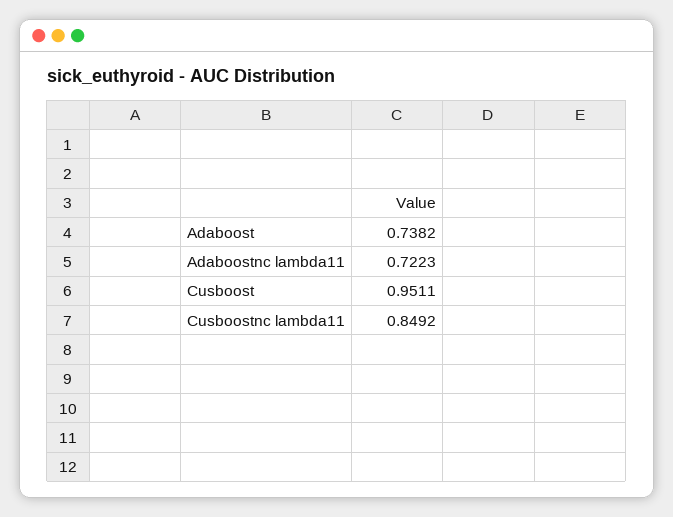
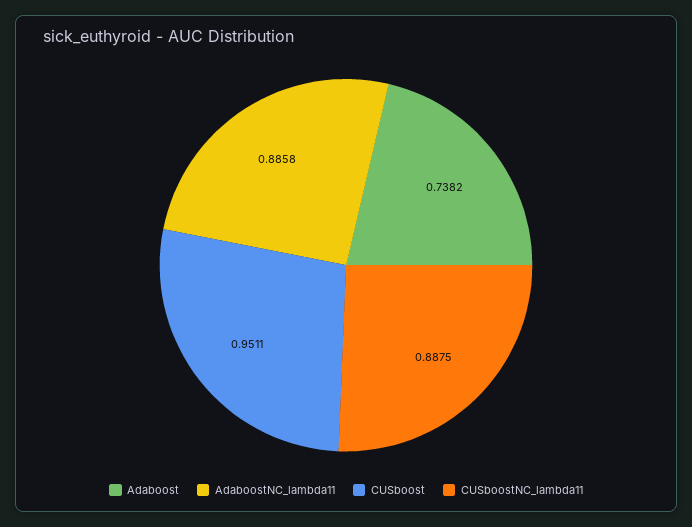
Adaboostnc lambda11: 0.7223 -> 0.8858
Cusboostnc lambda11: 0.8492 -> 0.8875

